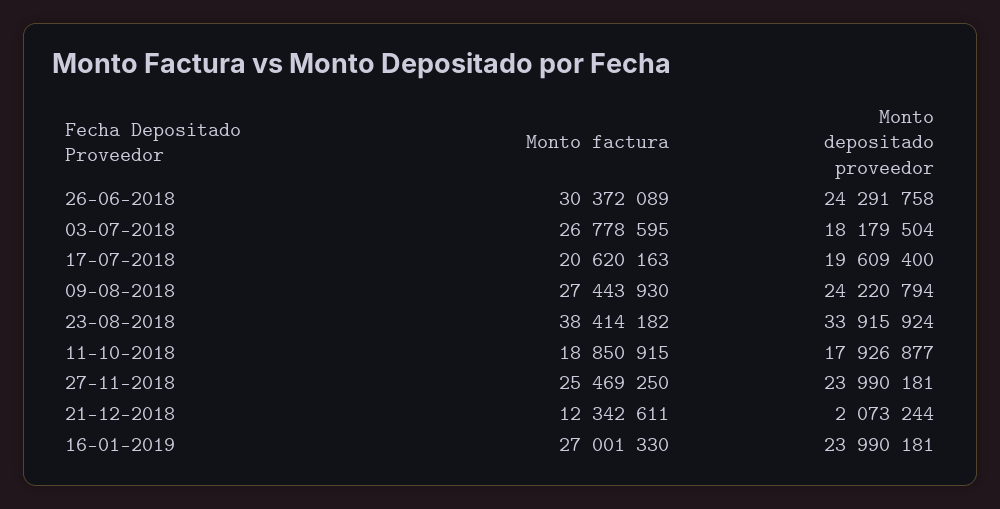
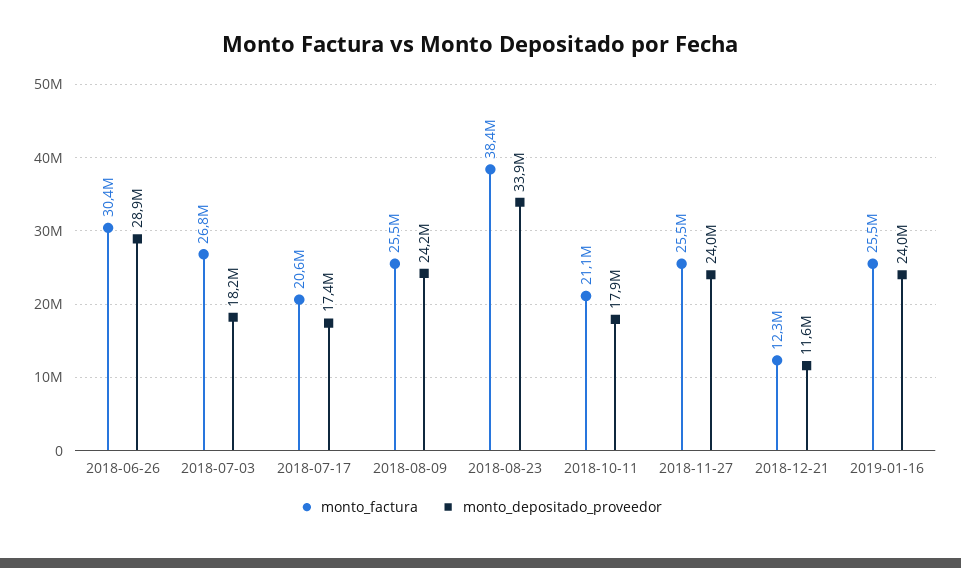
Monto depositado proveedor, 26-06-2018: 24291758 -> 28900000
Monto depositado proveedor, 17-07-2018: 19609400 -> 17400000
Monto factura, 09-08-2018: 27443930 -> 25500000
Monto factura, 11-10-2018: 18850915 -> 21100000
Monto depositado proveedor, 21-12-2018: 2073244 -> 11600000
Monto factura, 16-01-2019: 27001330 -> 25500000

